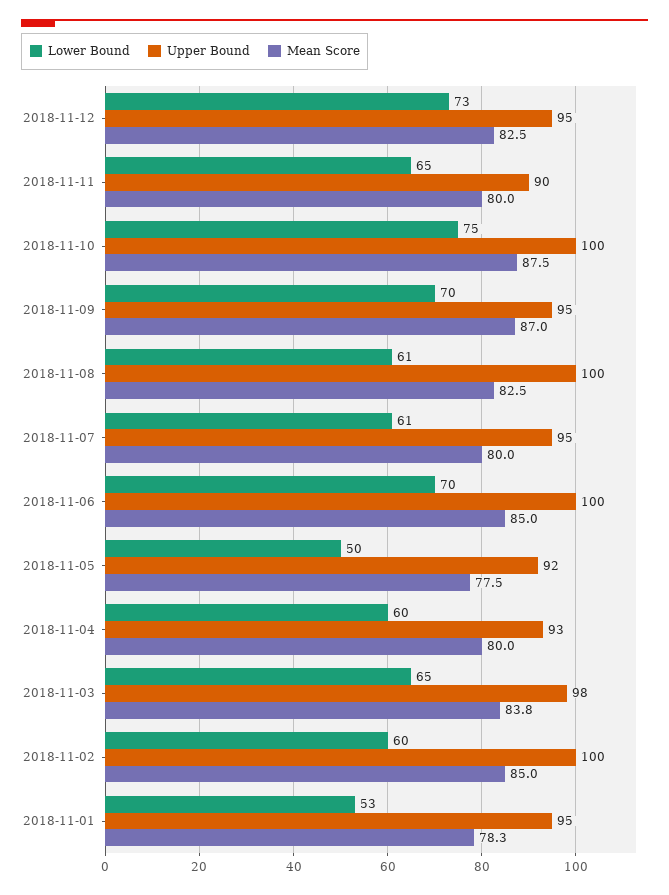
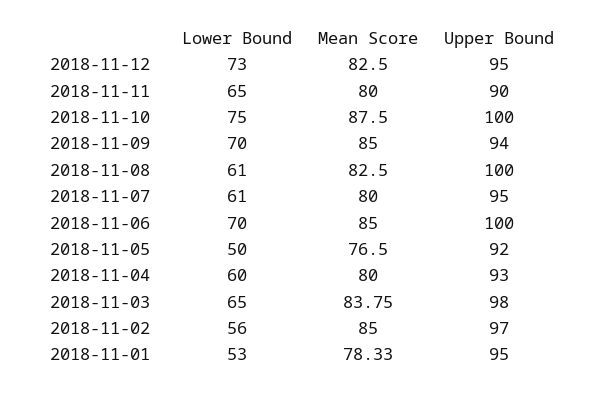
Upper Bound, 2018-11-09: 95 -> 94
Mean Score, 2018-11-09: 87 -> 85
Mean Score, 2018-11-05: 77.5 -> 76.5
Lower Bound, 2018-11-02: 60 -> 56
Upper Bound, 2018-11-02: 100 -> 97

